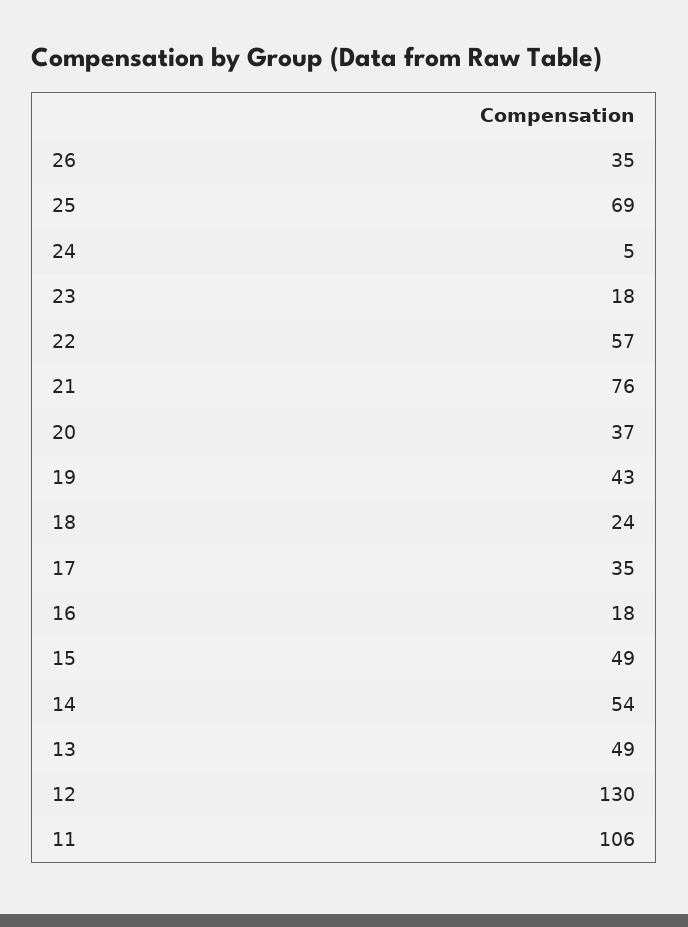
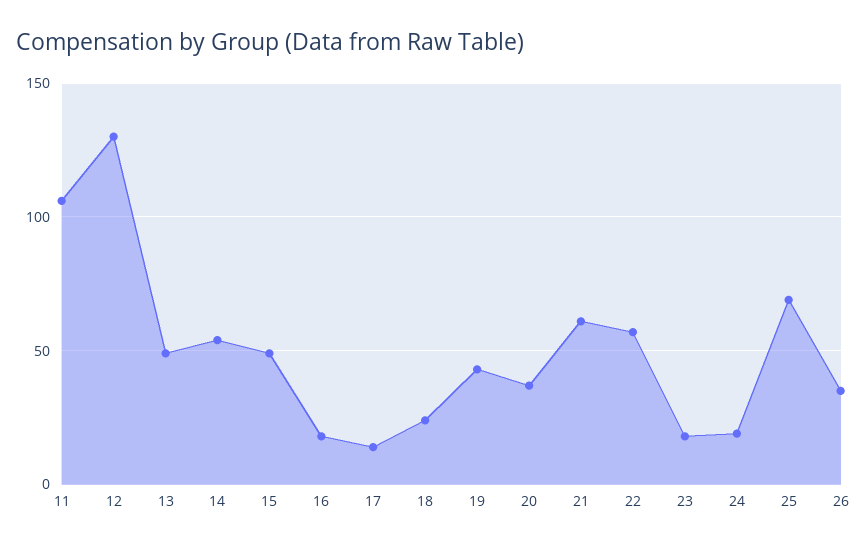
24: 5 -> 20
21: 76 -> 60
17: 35 -> 15

